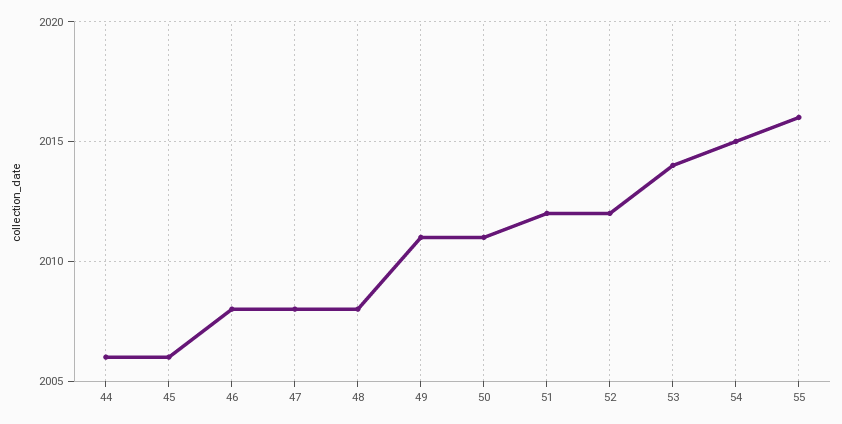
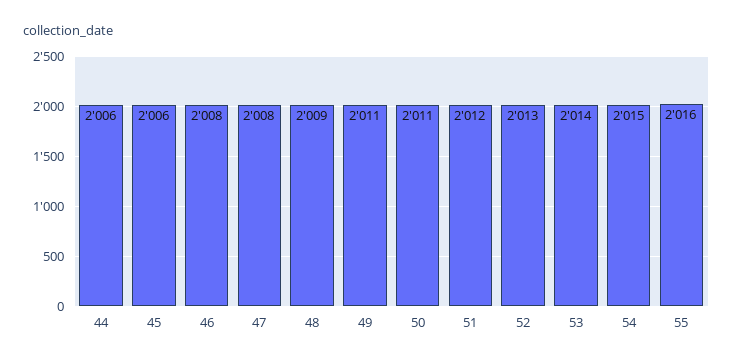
48: 2008 -> 2009
52: 2012 -> 2013

